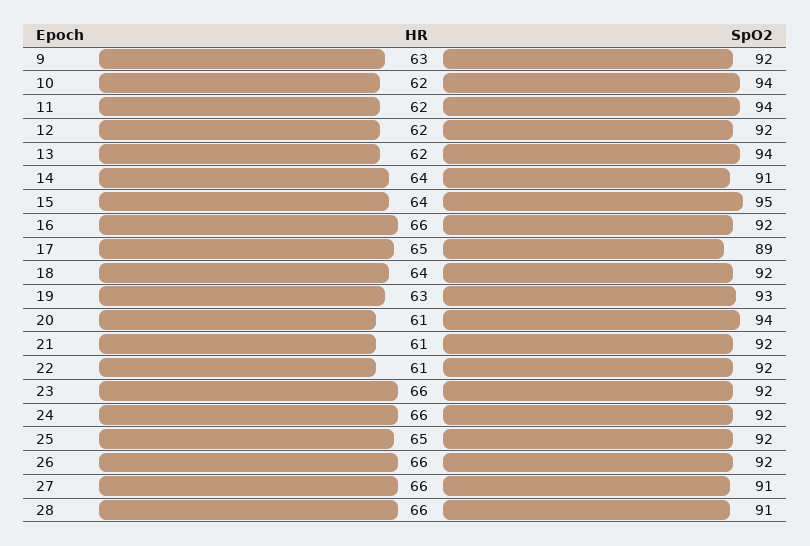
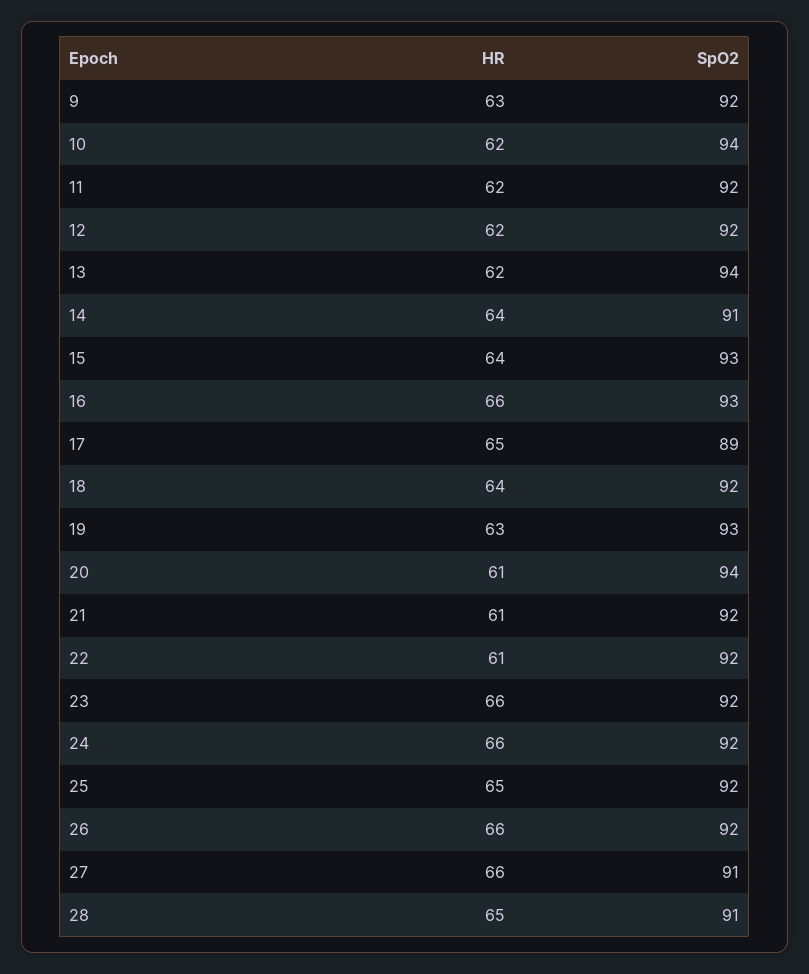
SpO2, 11: 94 -> 92
SpO2, 15: 95 -> 93
SpO2, 16: 92 -> 93
HR, 28: 66 -> 65

